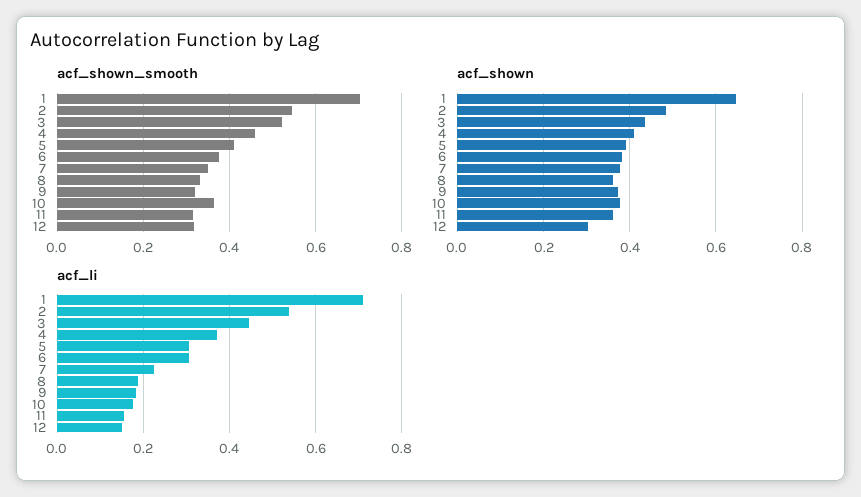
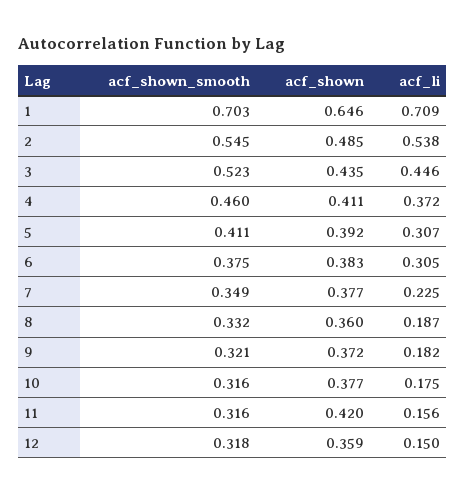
acf_shown_smooth, 10: 0.36 -> 0.316
acf_shown, 11: 0.36 -> 0.42
acf_shown, 12: 0.3 -> 0.359

